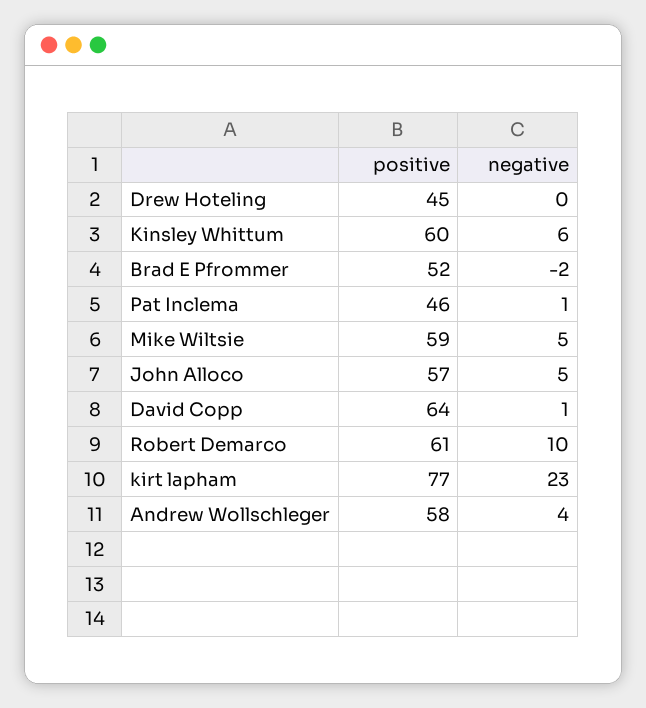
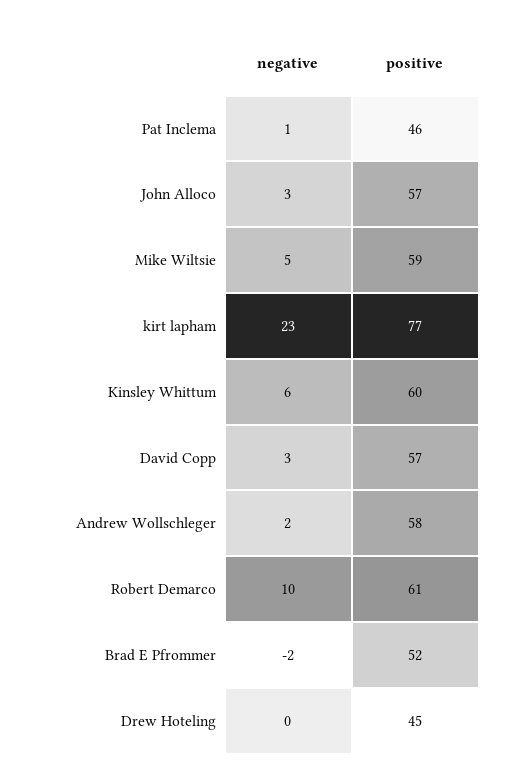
negative, John Alloco: 5 -> 3
positive, David Copp: 64 -> 57
negative, David Copp: 1 -> 3
negative, Andrew Wollschleger: 4 -> 2

